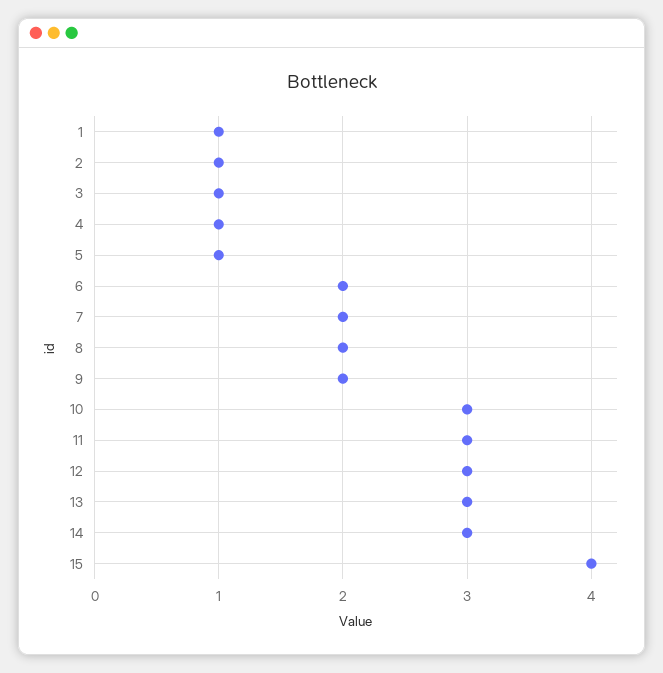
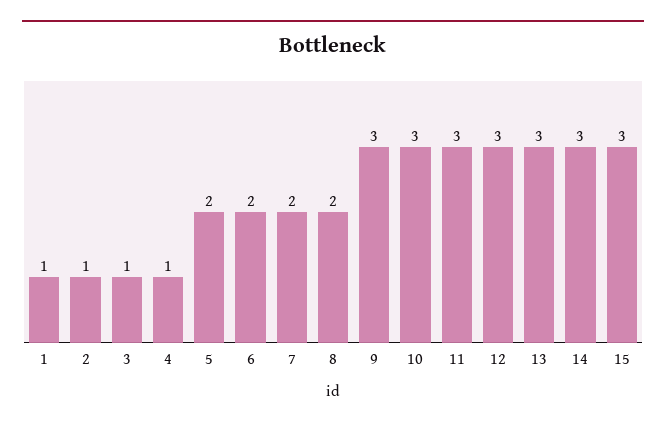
5: 1 -> 2
9: 2 -> 3
15: 4 -> 3

